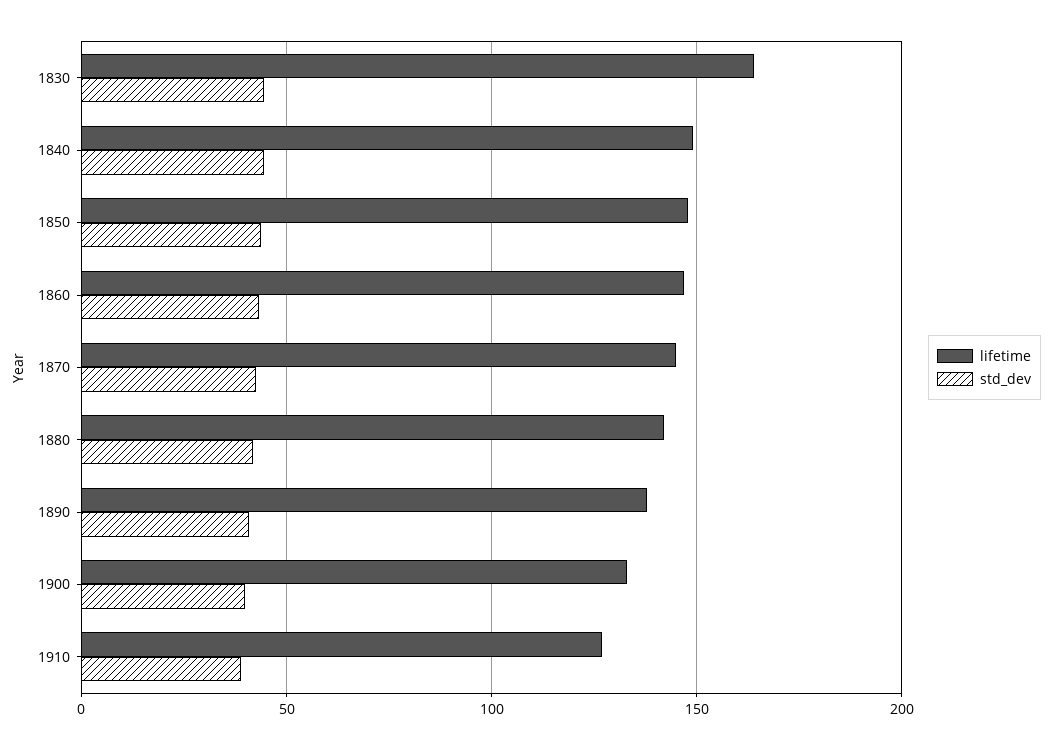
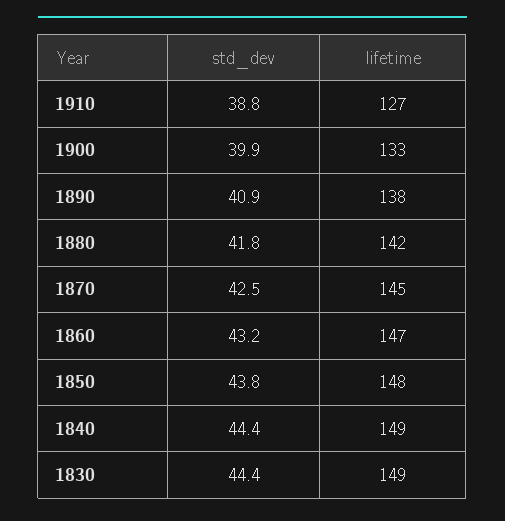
lifetime, 1830: 165 -> 149

